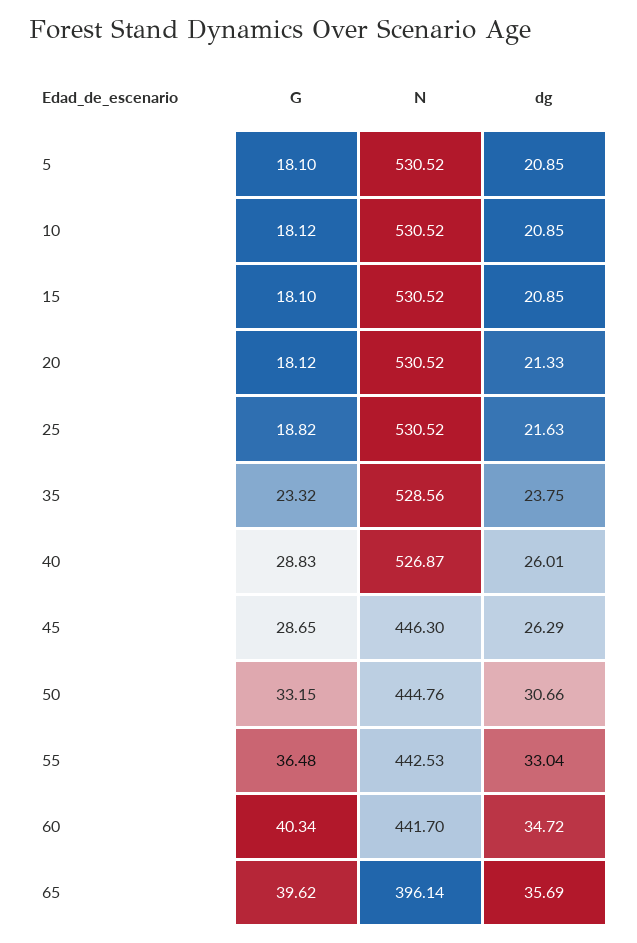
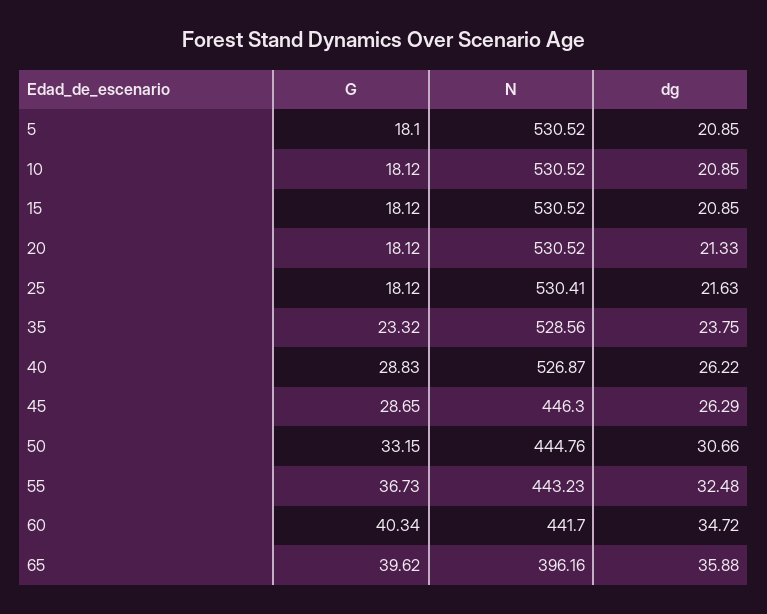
G, 15: 18.1 -> 18.12
G, 25: 18.82 -> 18.12
N, 25: 530.52 -> 530.41
dg, 40: 26.01 -> 26.22
G, 55: 36.48 -> 36.73
N, 55: 442.53 -> 443.23
dg, 55: 33.04 -> 32.48
N, 65: 396.14 -> 396.16
dg, 65: 35.69 -> 35.88

